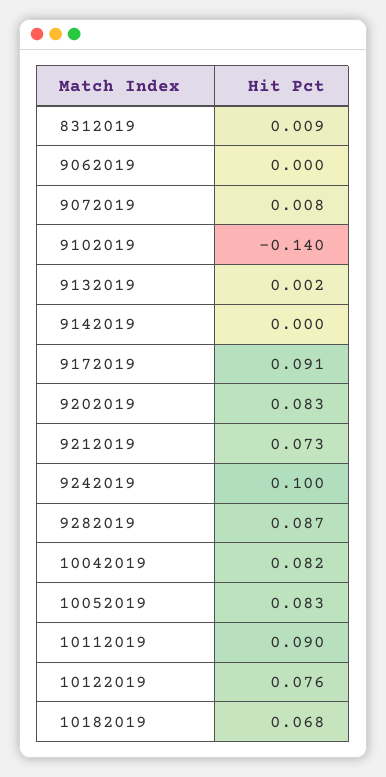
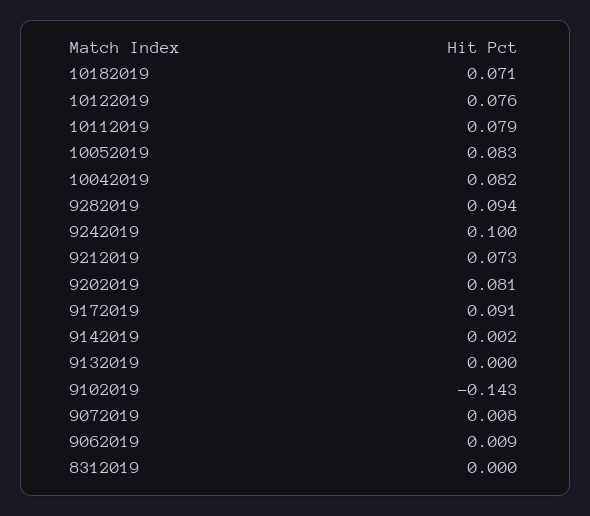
8312019: 0.009 -> 0
9062019: 0 -> 0.009
9102019: -0.14 -> -0.143
9132019: 0.002 -> 0
9142019: 0 -> 0.002
9202019: 0.083 -> 0.081
9282019: 0.087 -> 0.094
10112019: 0.09 -> 0.079
10182019: 0.068 -> 0.071

